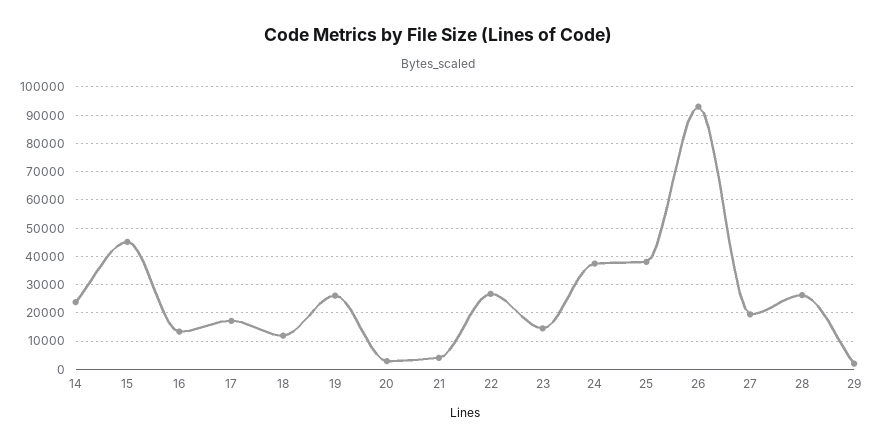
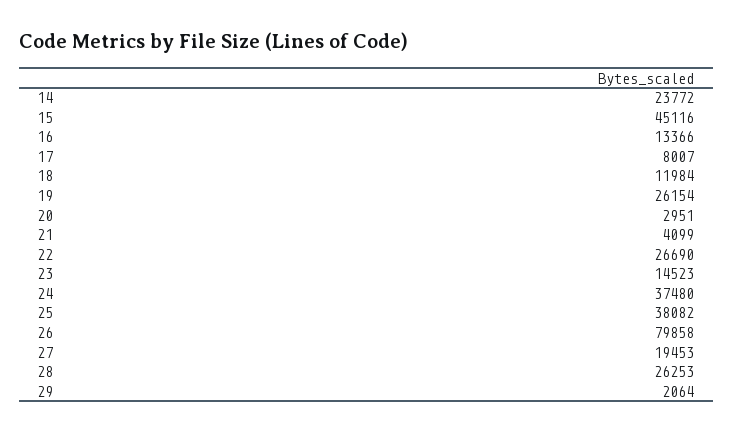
17: 17500 -> 8007
26: 92500 -> 79858

